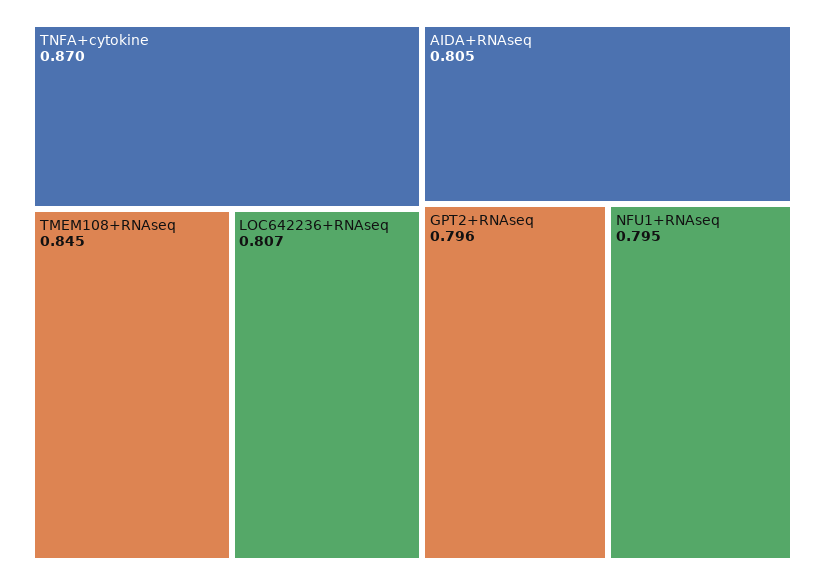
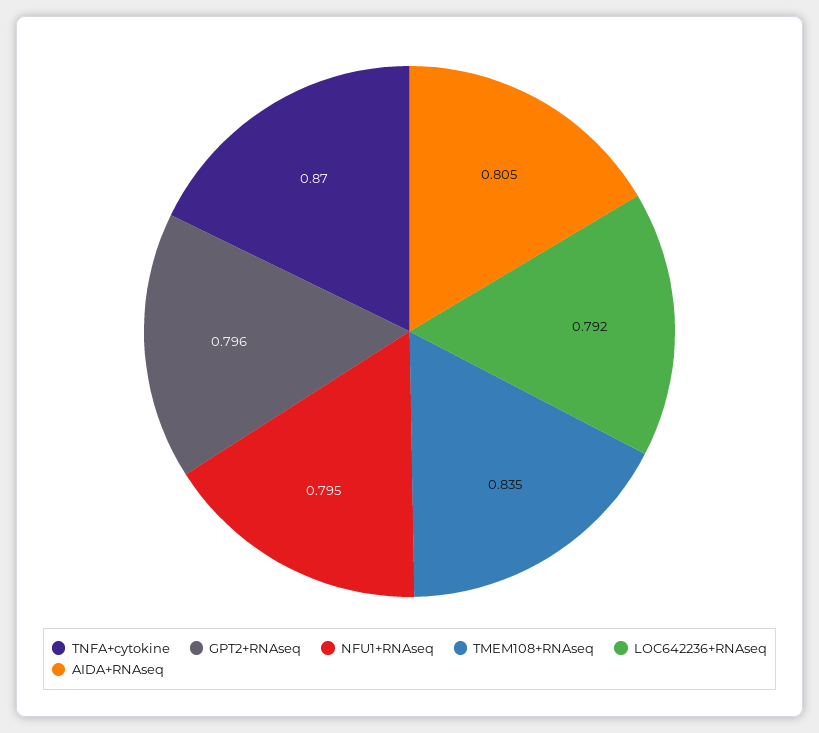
TMEM108+RNAseq: 0.845 -> 0.835
LOC642236+RNAseq: 0.807 -> 0.792

